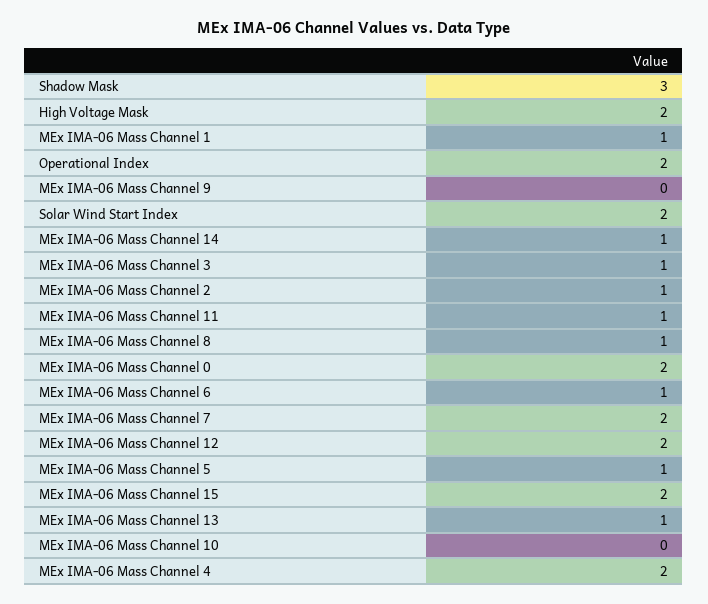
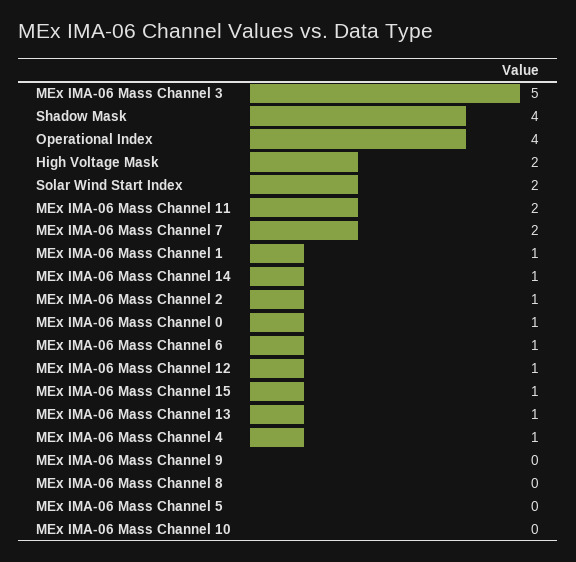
Shadow Mask: 3 -> 4
Operational Index: 2 -> 4
MEx IMA-06 Mass Channel 3: 1 -> 5
MEx IMA-06 Mass Channel 11: 1 -> 2
MEx IMA-06 Mass Channel 8: 1 -> 0
MEx IMA-06 Mass Channel 0: 2 -> 1
MEx IMA-06 Mass Channel 12: 2 -> 1
MEx IMA-06 Mass Channel 5: 1 -> 0
MEx IMA-06 Mass Channel 15: 2 -> 1
MEx IMA-06 Mass Channel 4: 2 -> 1

